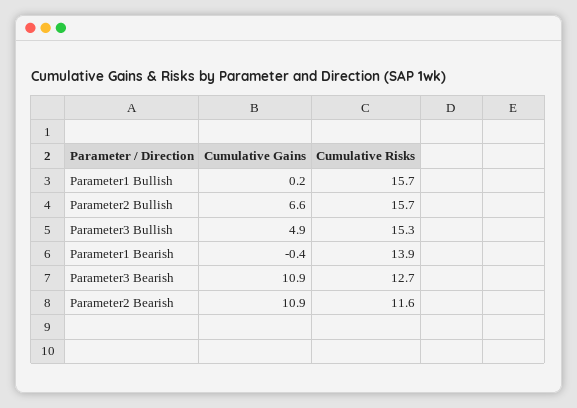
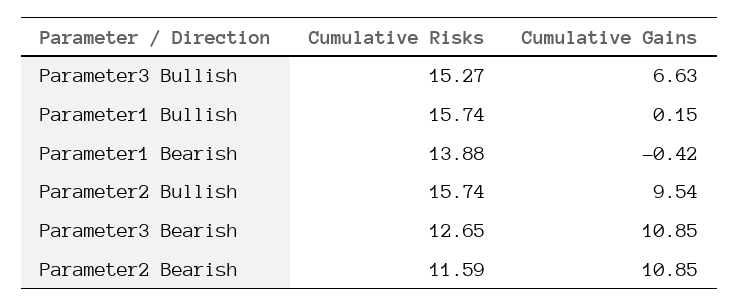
Cumulative Gains, Parameter2 Bullish: 6.6 -> 9.54
Cumulative Gains, Parameter3 Bullish: 4.9 -> 6.63

